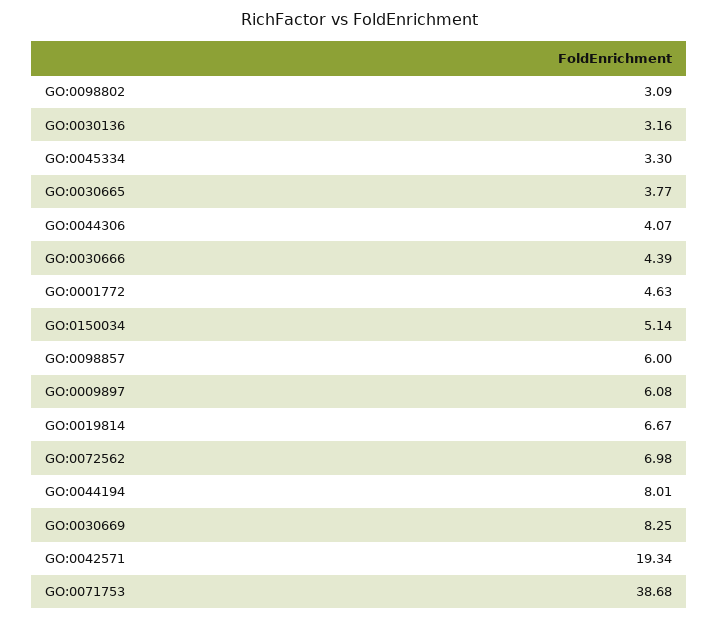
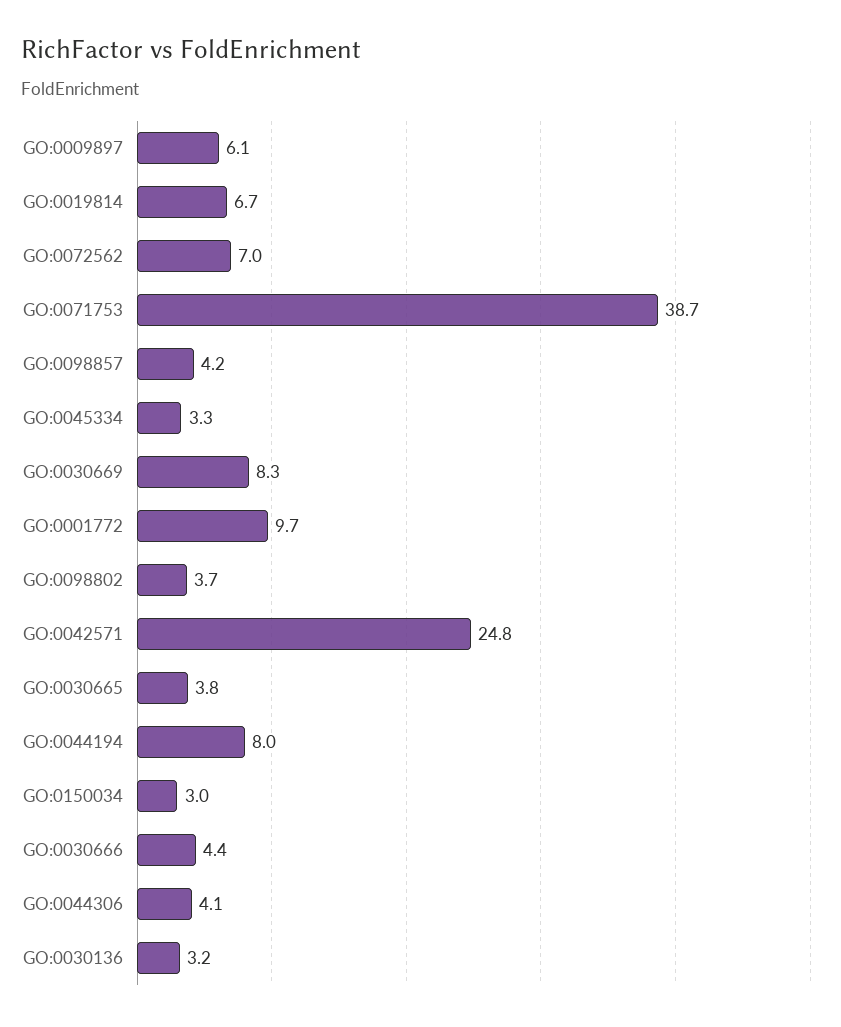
GO:0098802: 3.09 -> 3.7
GO:0001772: 4.63 -> 9.7
GO:0150034: 5.14 -> 3
GO:0098857: 6 -> 4.2
GO:0042571: 19.34 -> 24.8

